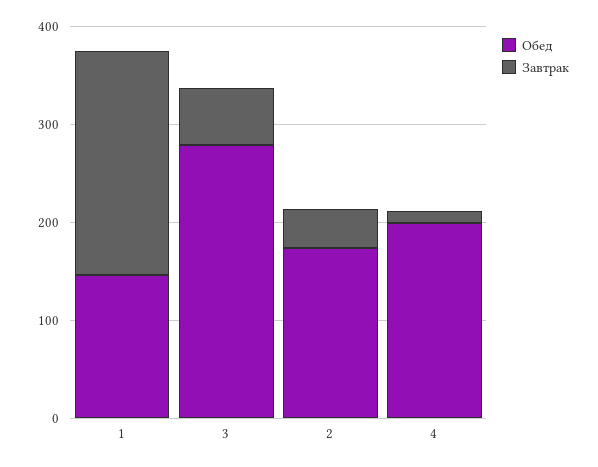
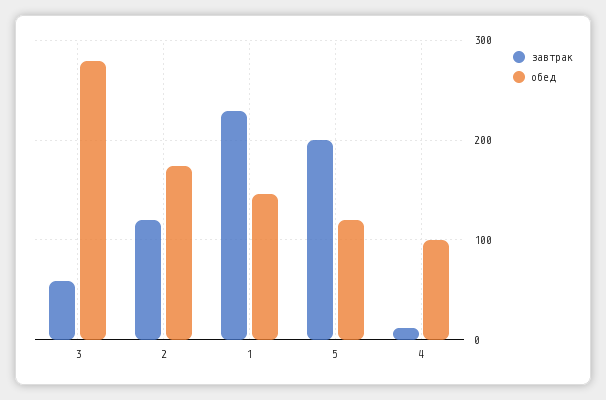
Завтрак, 2: 40 -> 120
Обед, 4: 200 -> 100
Завтрак, 5: none -> 200
Обед, 5: none -> 120

